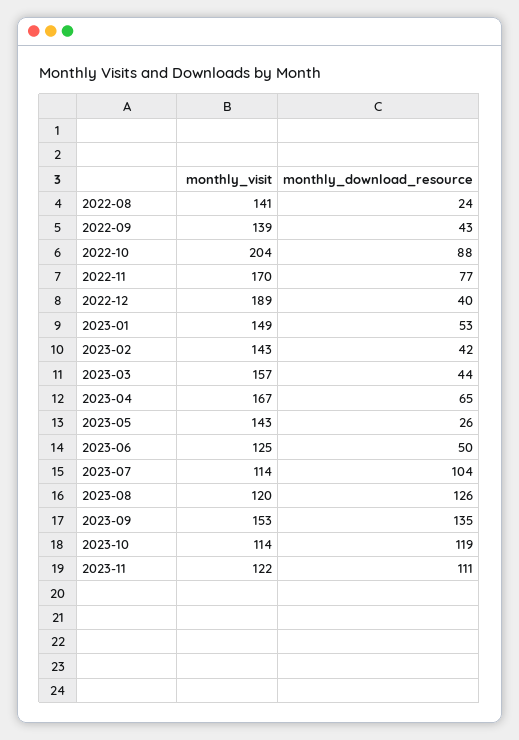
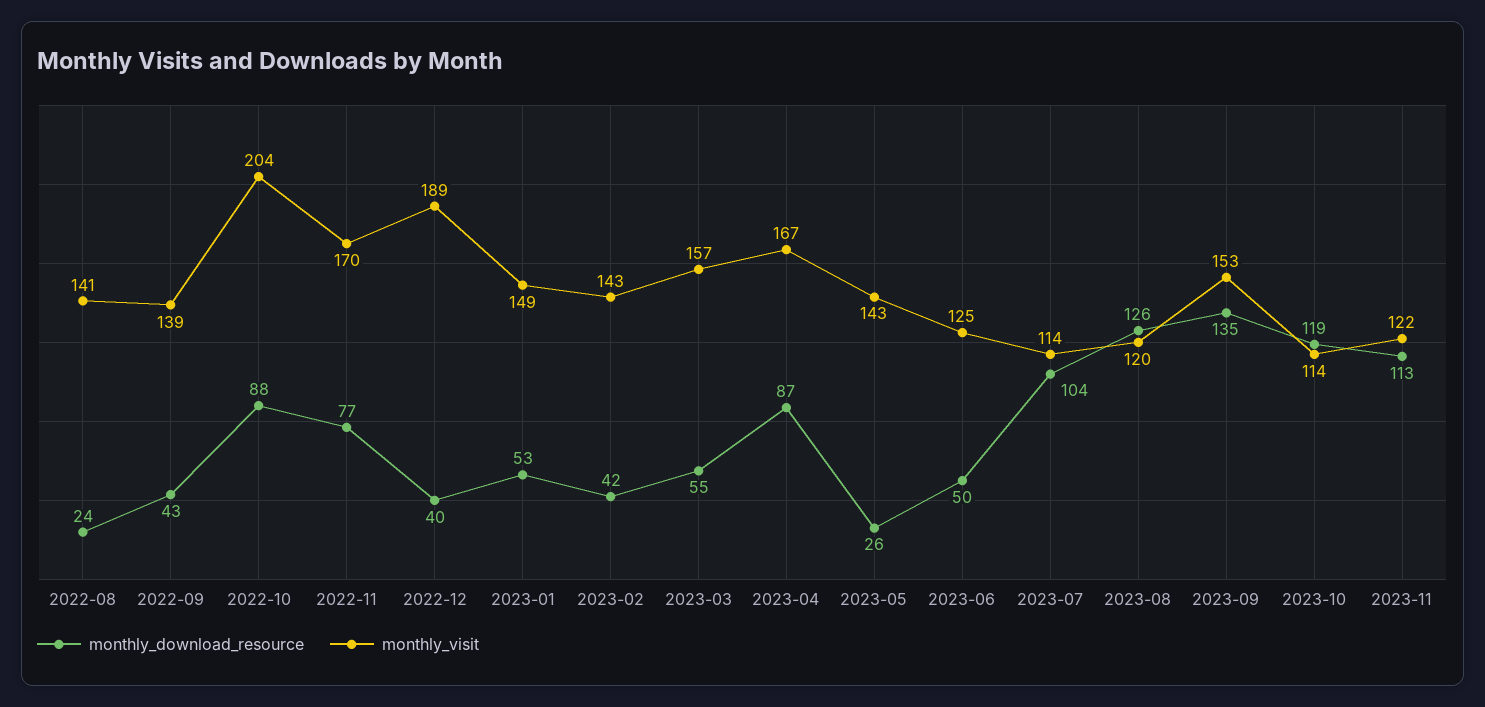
monthly_download_resource, 2023-03: 44 -> 55
monthly_download_resource, 2023-04: 65 -> 87
monthly_download_resource, 2023-11: 111 -> 113

